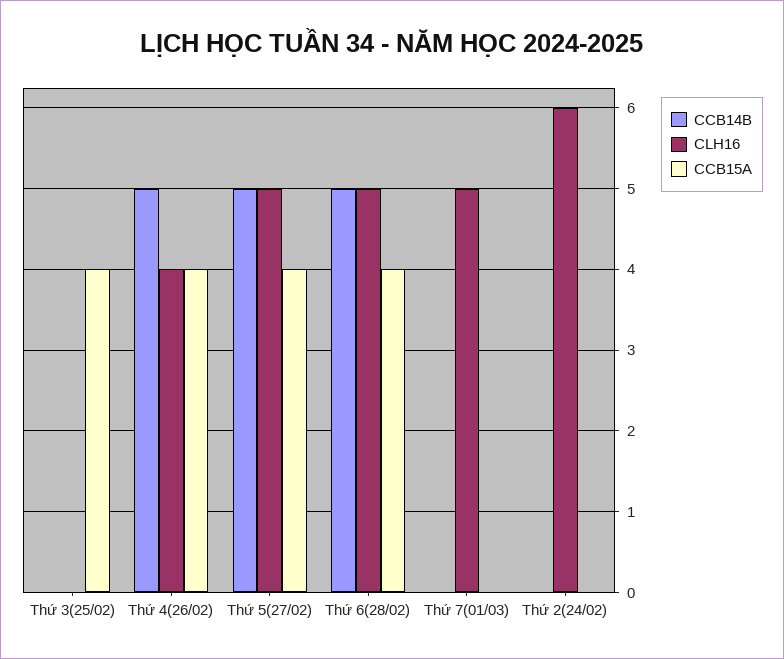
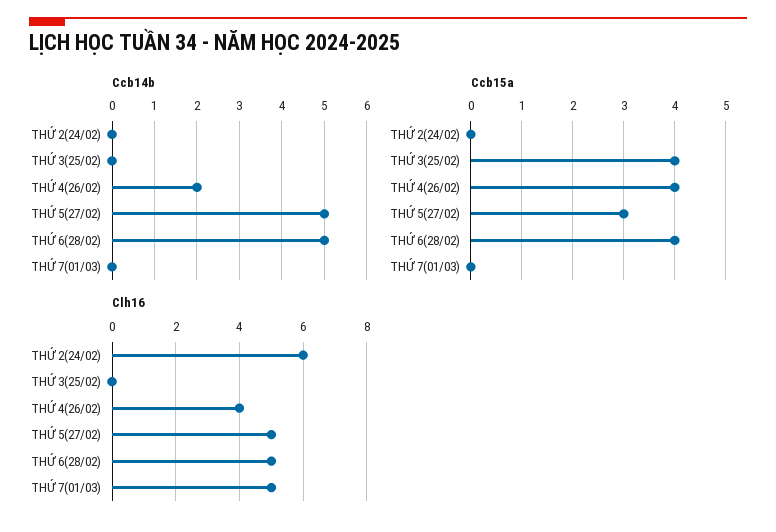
CCB14B, Thứ 4(26/02): 5 -> 2
CCB15A, Thứ 5(27/02): 4 -> 3

